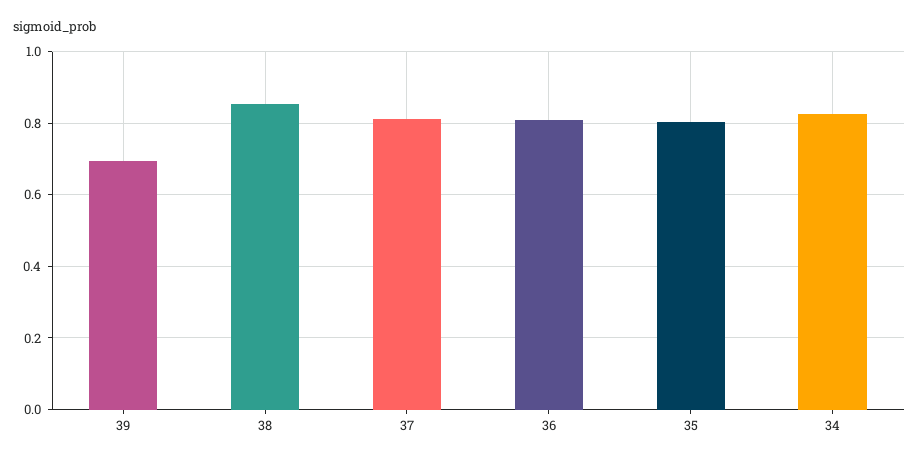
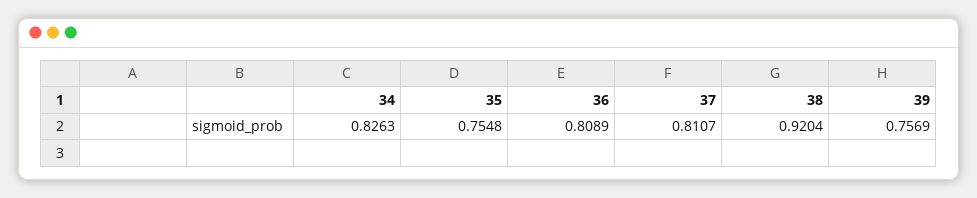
39: 0.7 -> 0.7569
38: 0.86 -> 0.9204
35: 0.8 -> 0.7548

